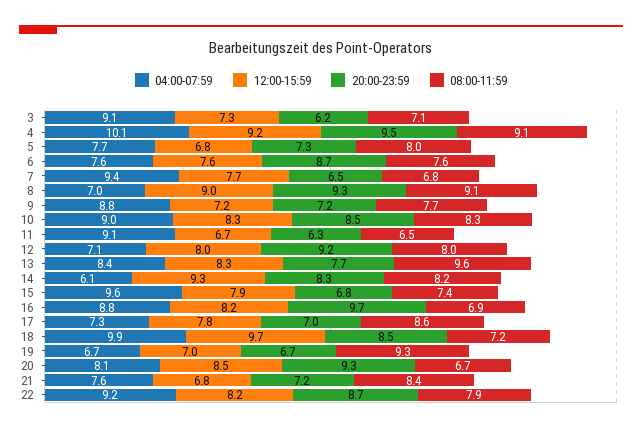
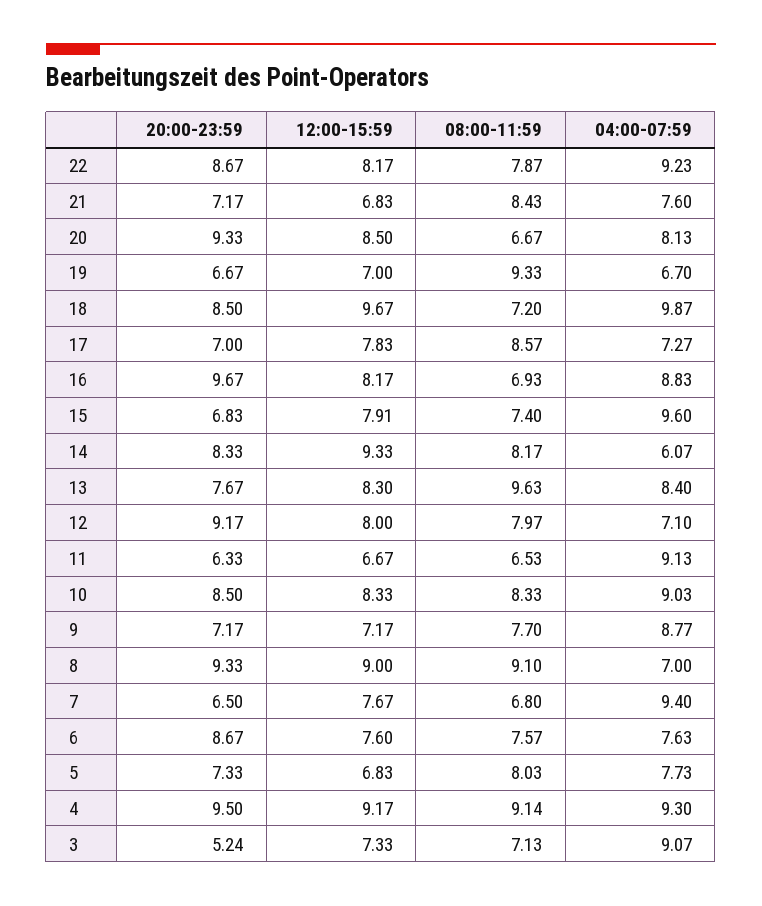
20:00-23:59, 3: 6.2 -> 5.24
04:00-07:59, 4: 10.1 -> 9.3

